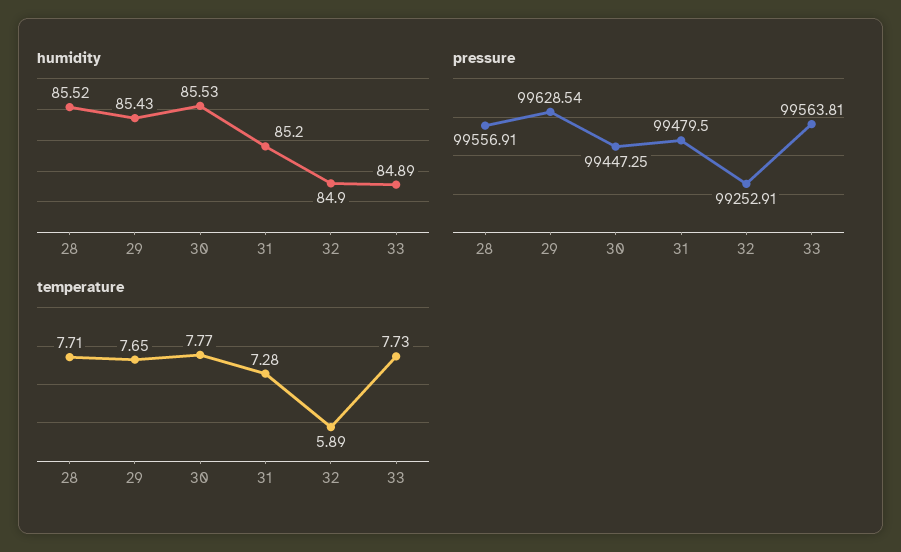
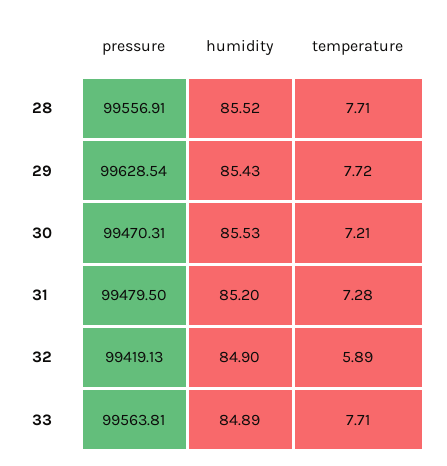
pressure, 30: 99447.25 -> 99470.31
pressure, 32: 99252.91 -> 99419.13
temperature, 29: 7.65 -> 7.72
temperature, 30: 7.77 -> 7.21
temperature, 33: 7.73 -> 7.71

